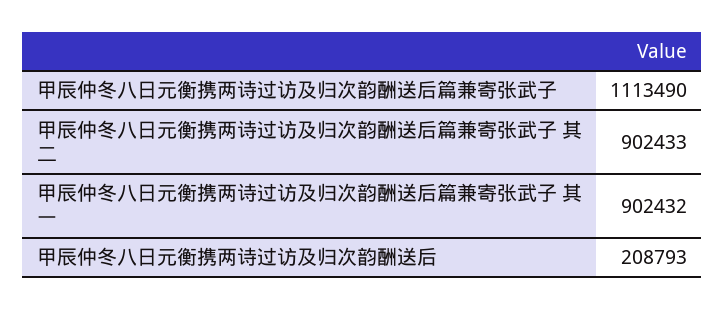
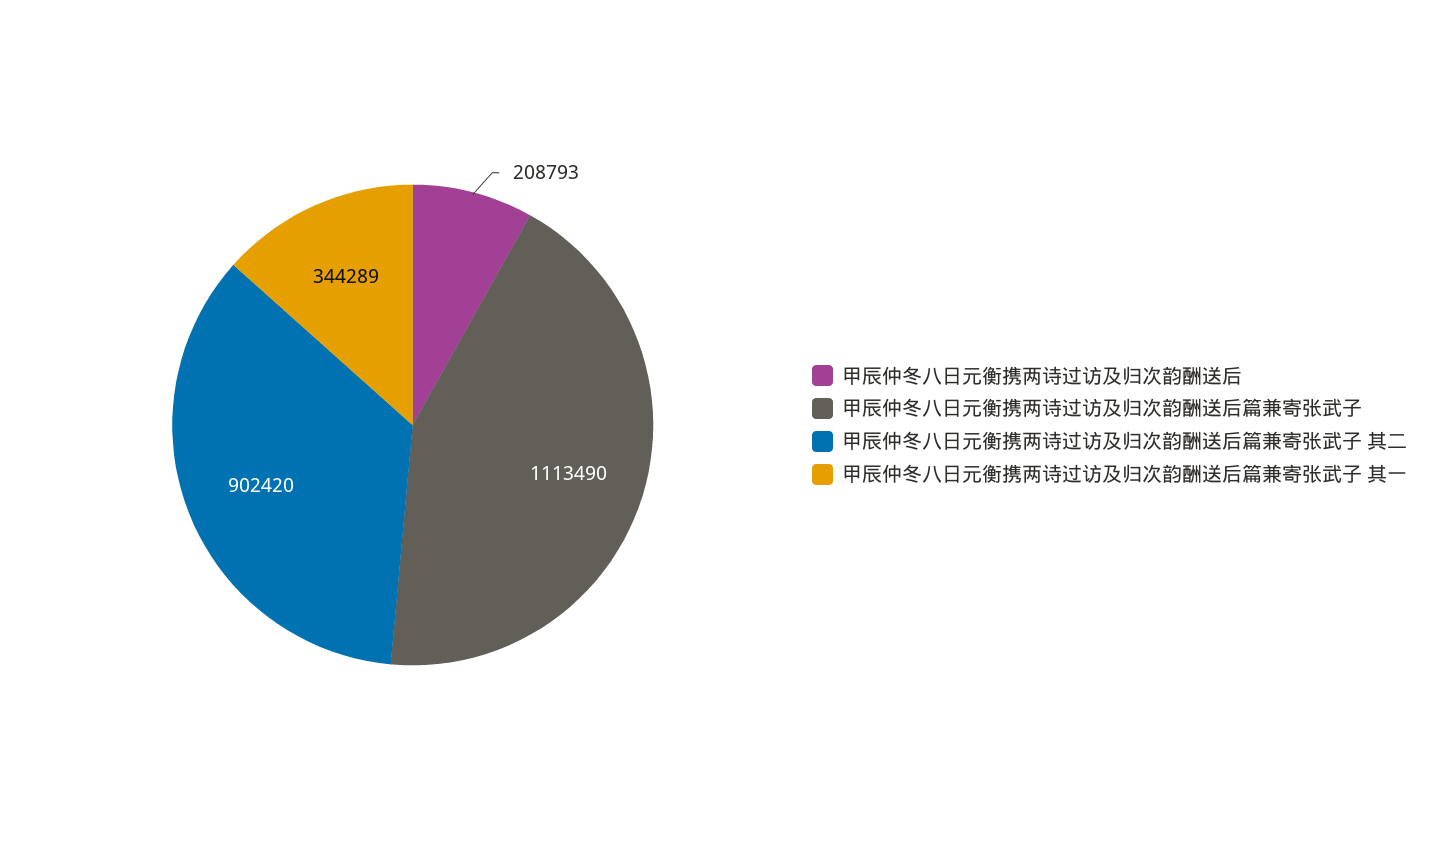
甲辰仲冬八日元衡携两诗过访及归次韵酬送后篇兼寄张武子 其二: 902433 -> 902420
甲辰仲冬八日元衡携两诗过访及归次韵酬送后篇兼寄张武子 其一: 902432 -> 344289

